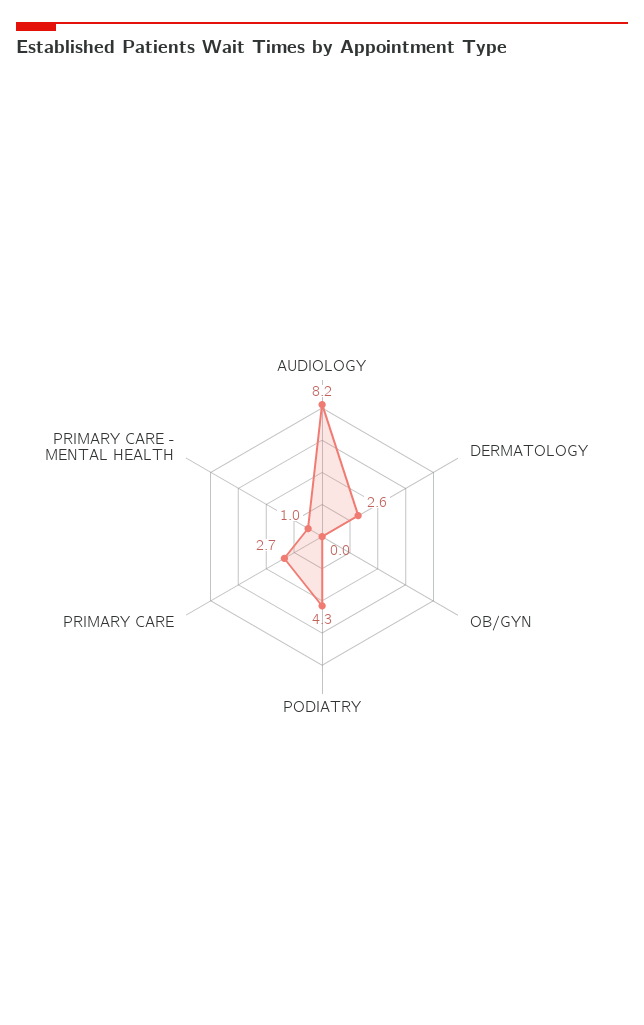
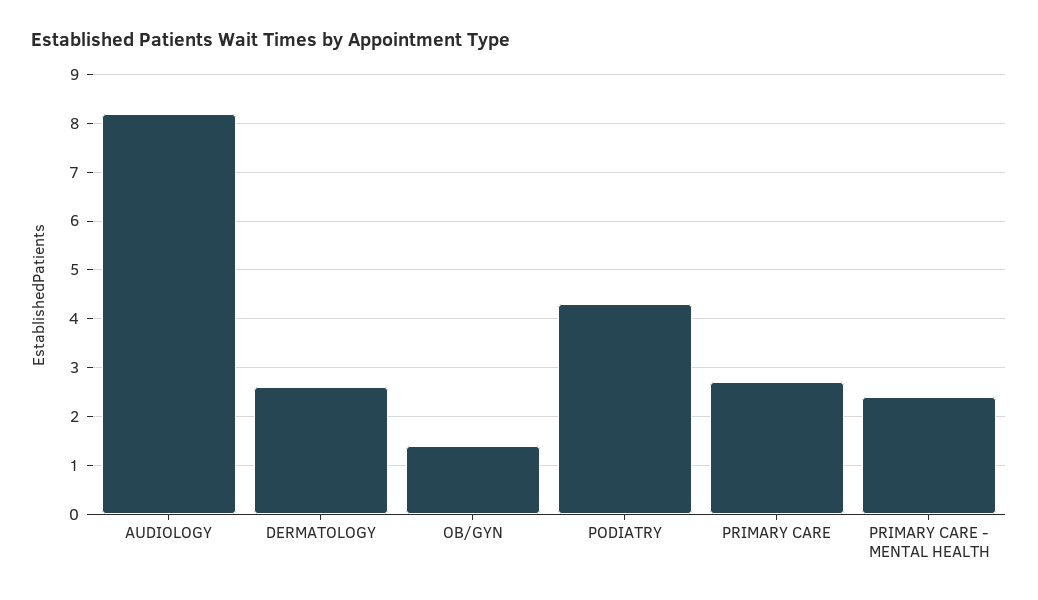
OB/GYN: 0 -> 1.5
PRIMARY CARE - MENTAL HEALTH: 1 -> 2.5

